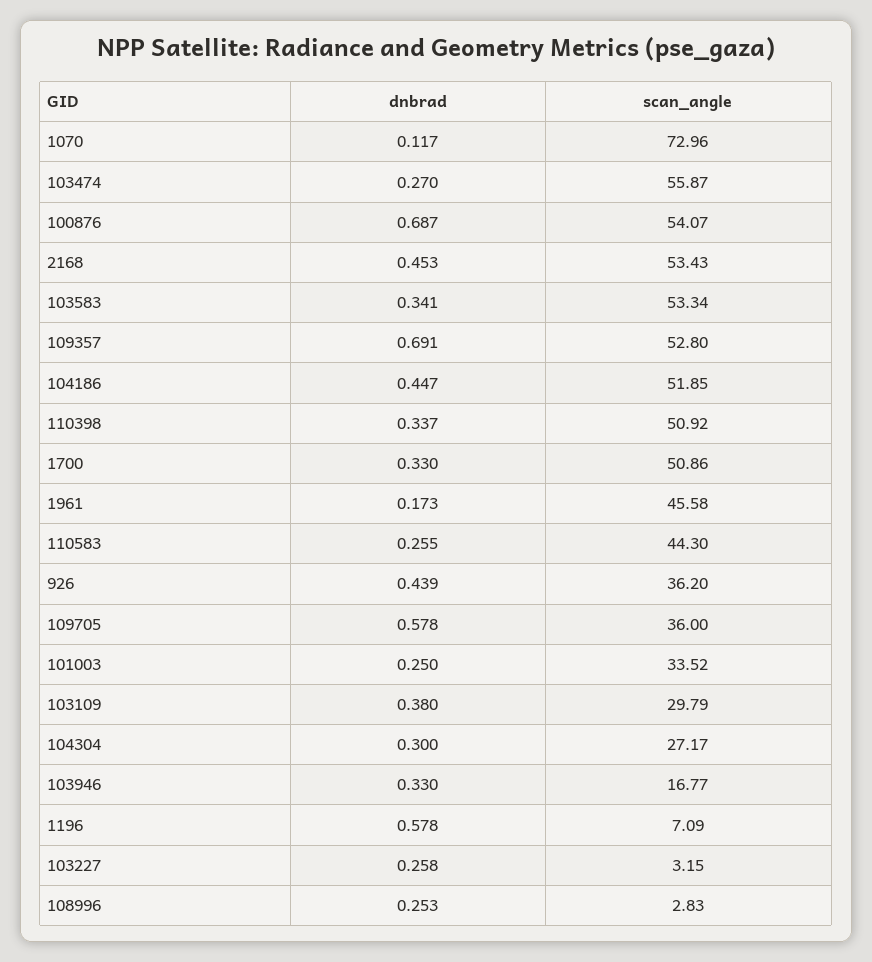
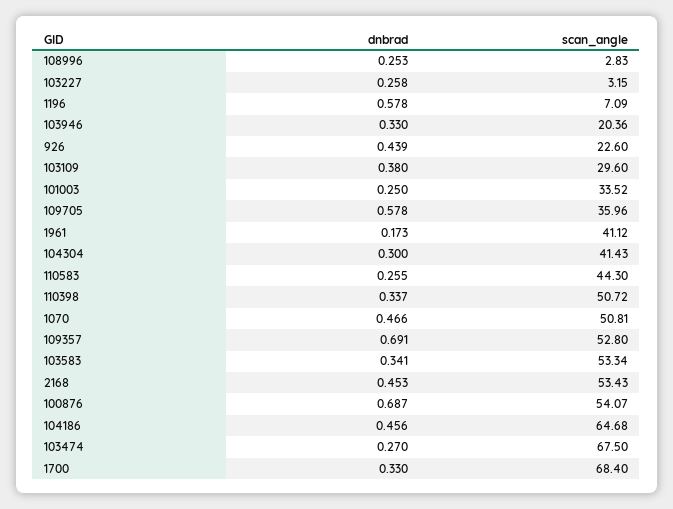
dnbrad, 1070: 0.117 -> 0.466
scan_angle, 1070: 72.96 -> 50.81
scan_angle, 103474: 55.87 -> 67.5
dnbrad, 104186: 0.447 -> 0.456
scan_angle, 104186: 51.85 -> 64.68
scan_angle, 110398: 50.92 -> 50.72
scan_angle, 1700: 50.86 -> 68.4
scan_angle, 1961: 45.58 -> 41.12
scan_angle, 926: 36.2 -> 22.6
scan_angle, 109705: 36 -> 35.96
scan_angle, 103109: 29.79 -> 29.6
scan_angle, 104304: 27.17 -> 41.43
scan_angle, 103946: 16.77 -> 20.36

